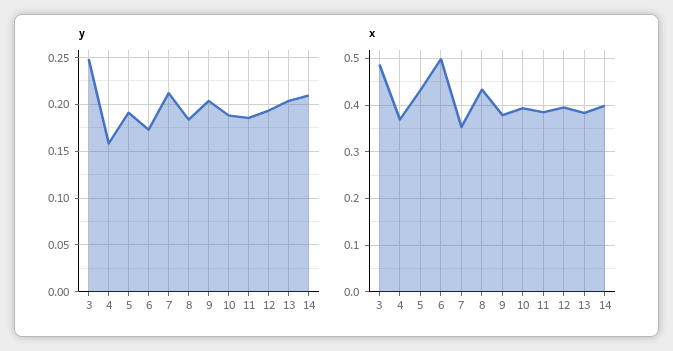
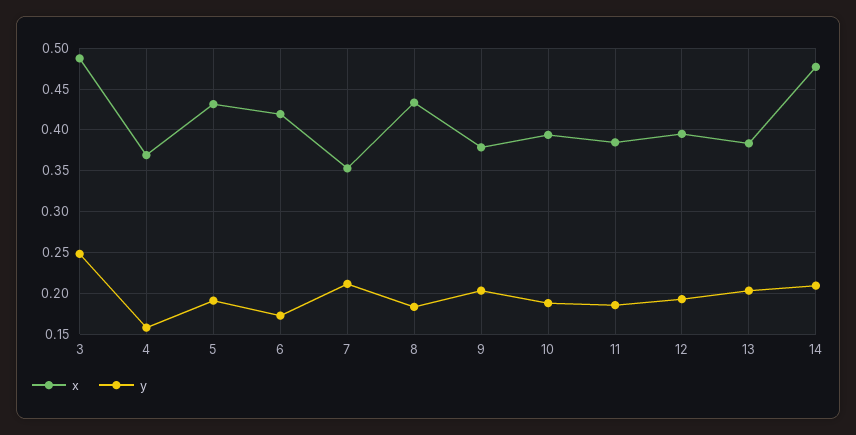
x, 6: 0.5 -> 0.42
x, 14: 0.4 -> 0.48

